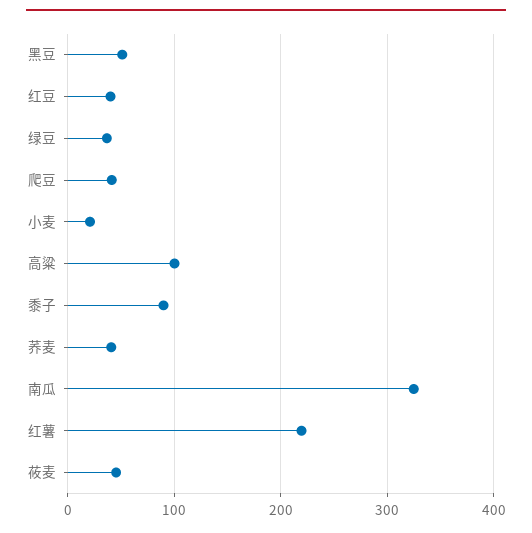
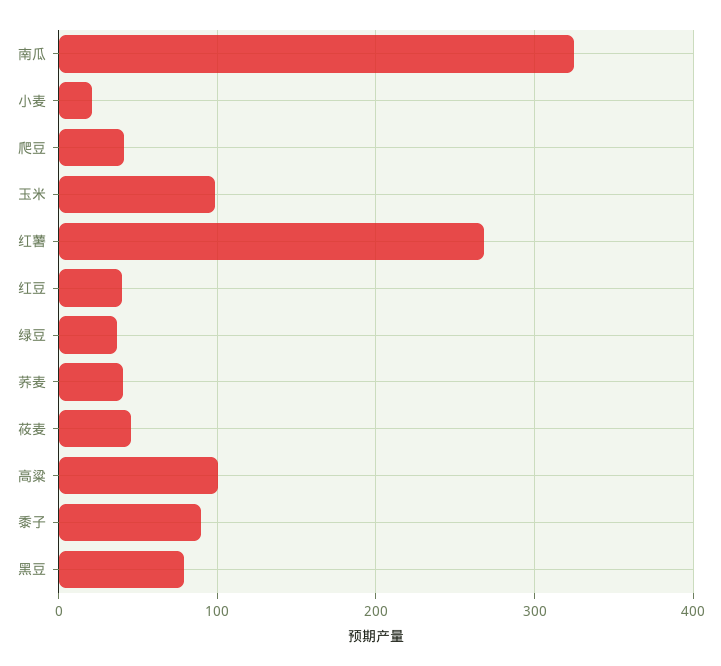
黑豆: 50 -> 80
红薯: 220 -> 270
玉米: none -> 100

